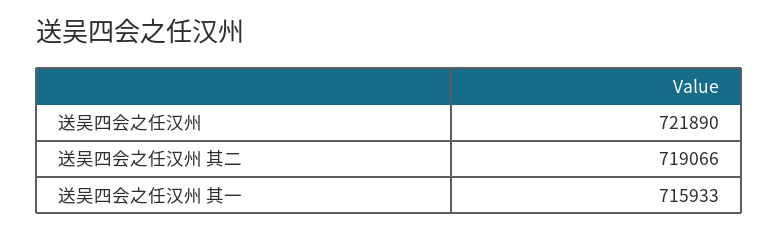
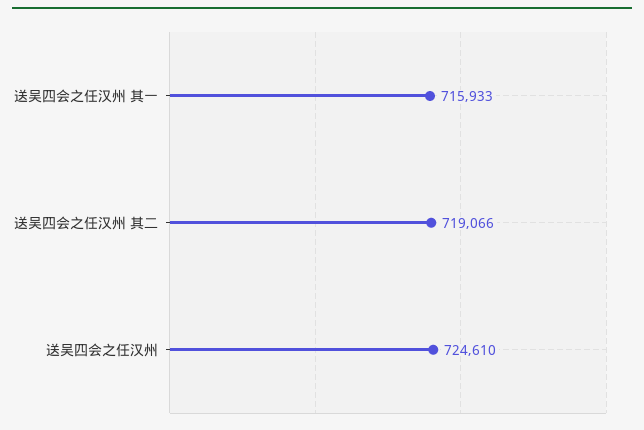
送吴四会之任汉州: 721890 -> 724610

